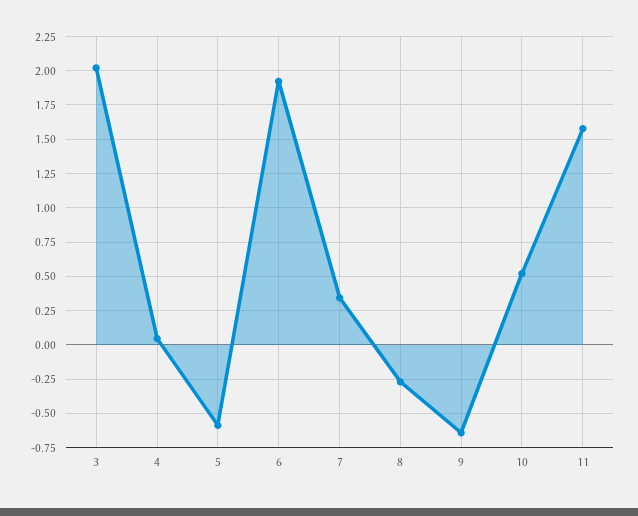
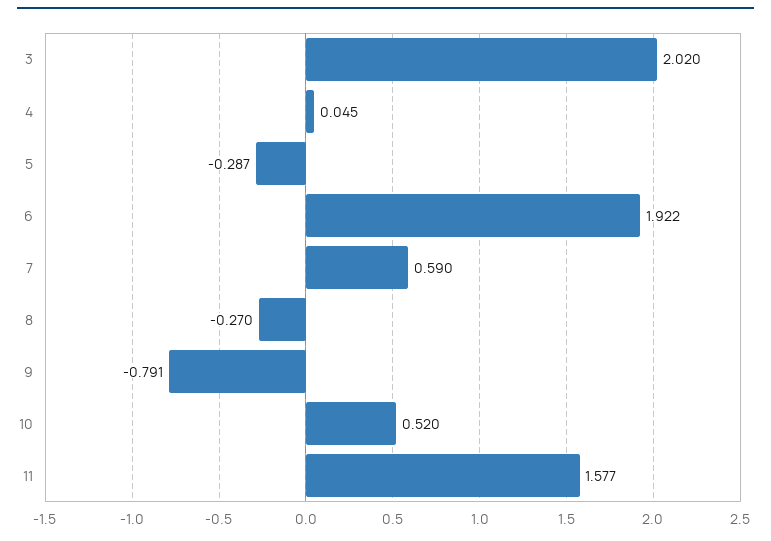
5: -0.6 -> -0.287
7: 0.35 -> 0.59
9: -0.65 -> -0.791

